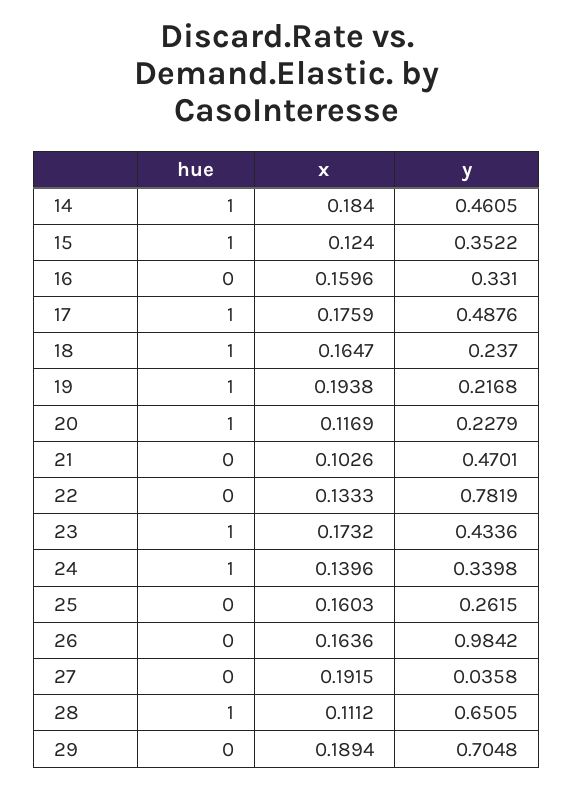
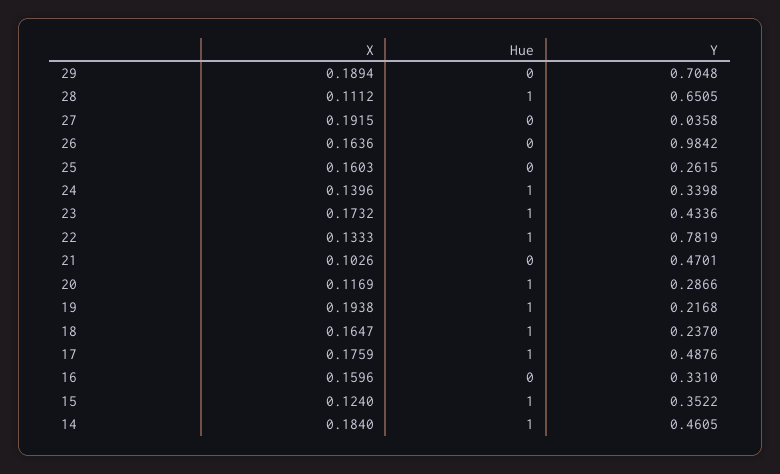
y, 20: 0.2279 -> 0.2866
hue, 22: 0 -> 1

